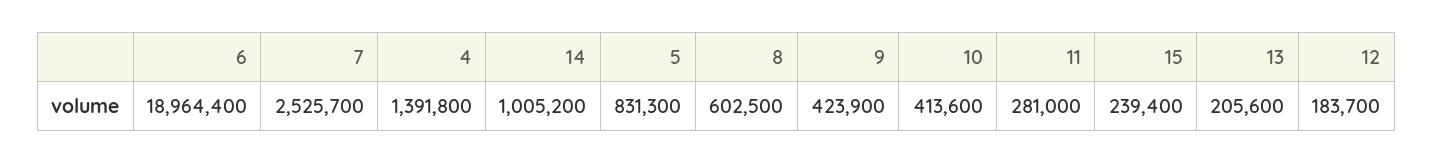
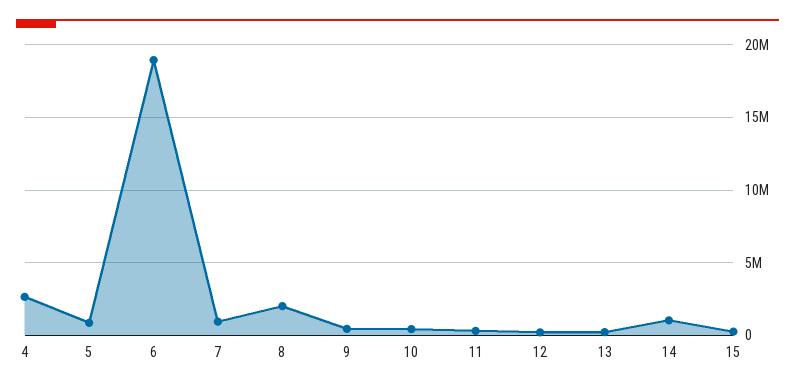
7: 2525700 -> 1000000
4: 1391800 -> 2500000
8: 602500 -> 2000000

